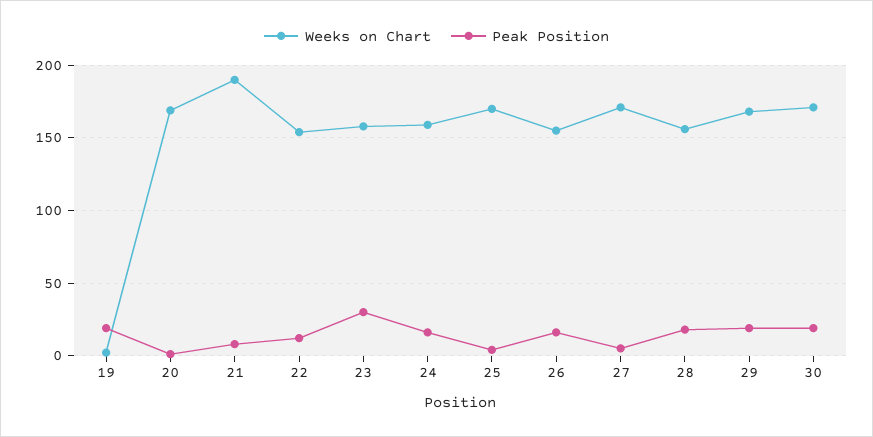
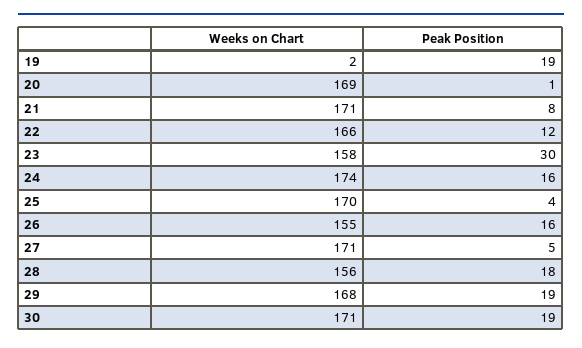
Weeks on Chart, 21: 190 -> 171
Weeks on Chart, 22: 155 -> 166
Weeks on Chart, 24: 160 -> 174

